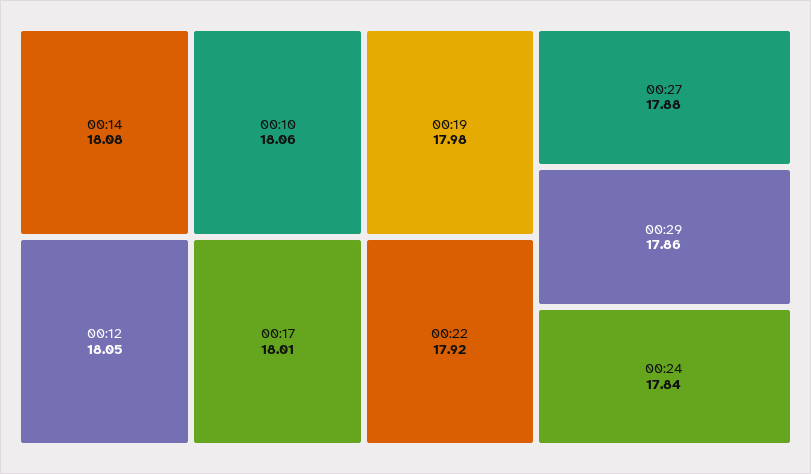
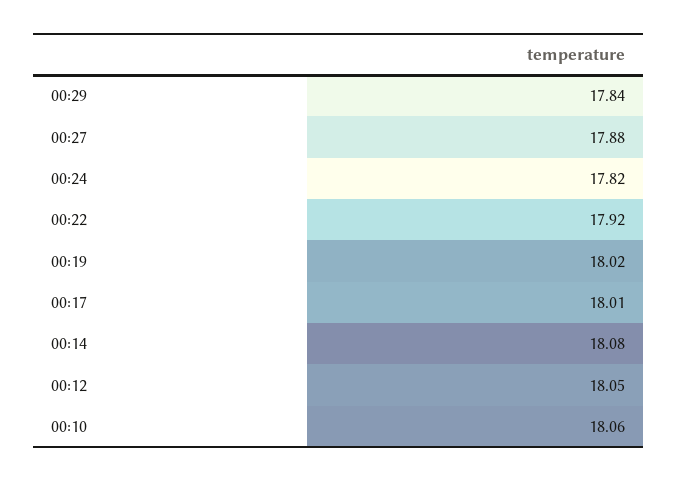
00:19: 17.98 -> 18.02
00:29: 17.86 -> 17.84
00:24: 17.84 -> 17.82

